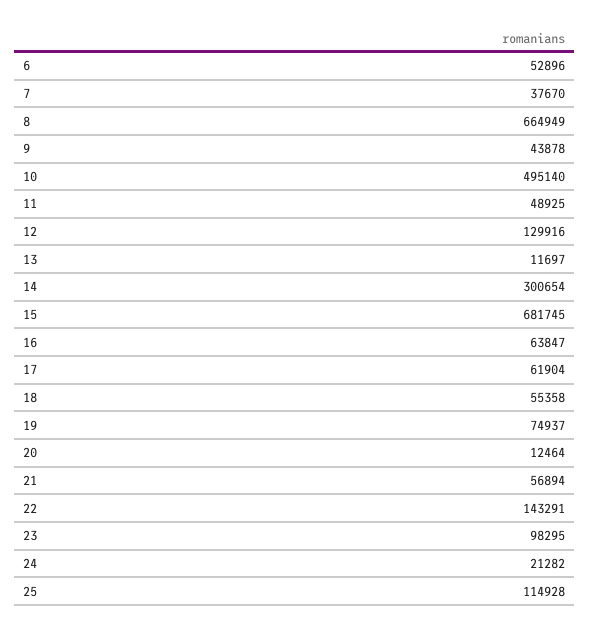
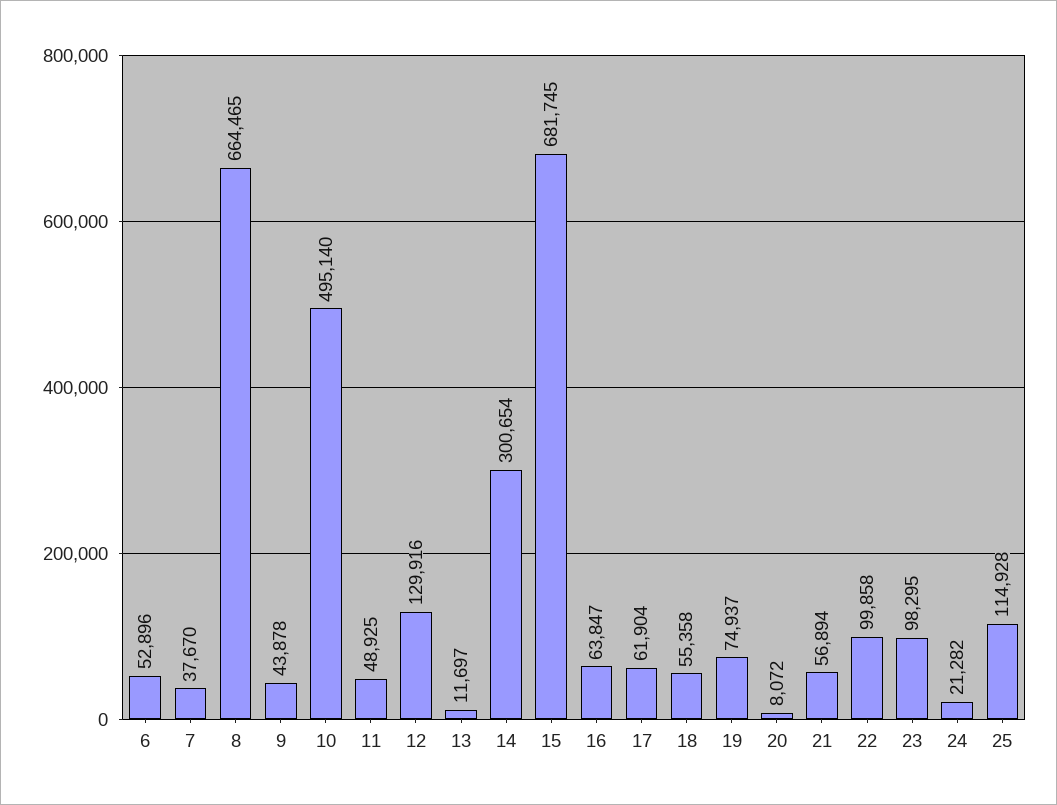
8: 664949 -> 664465
20: 12464 -> 8072
22: 143291 -> 99858

